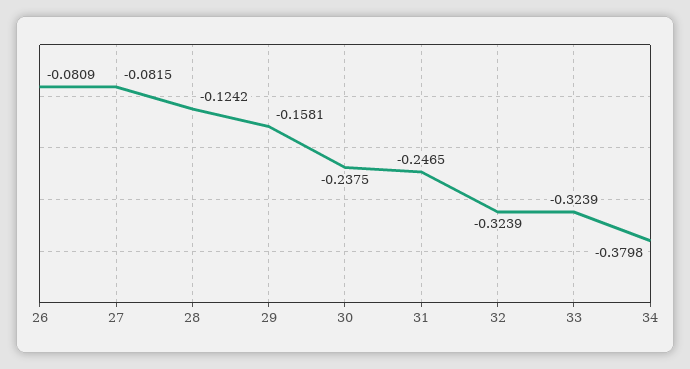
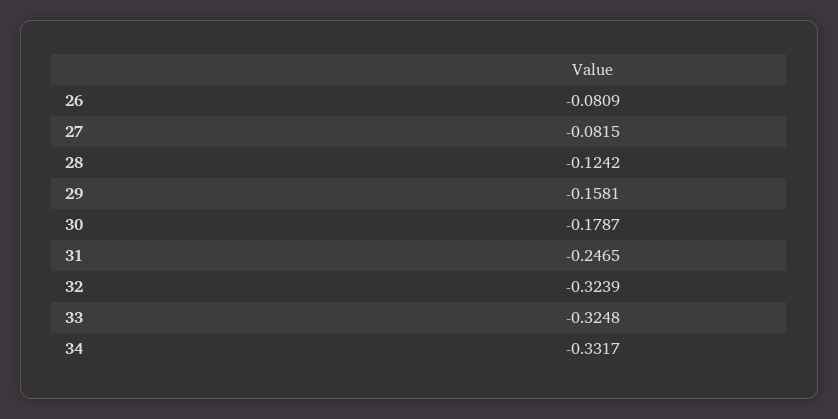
30: -0.2375 -> -0.1787
33: -0.3239 -> -0.3248
34: -0.3798 -> -0.3317

